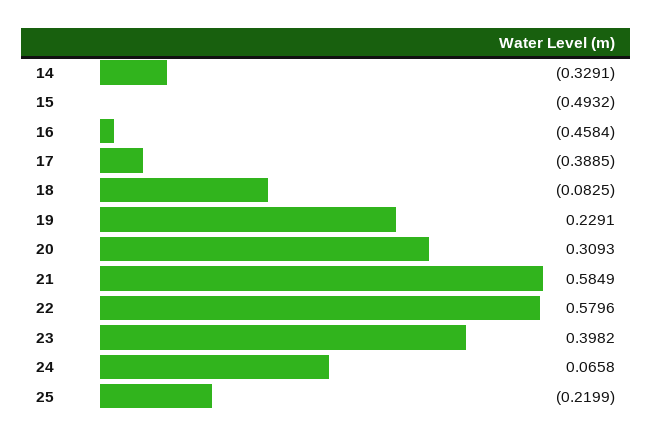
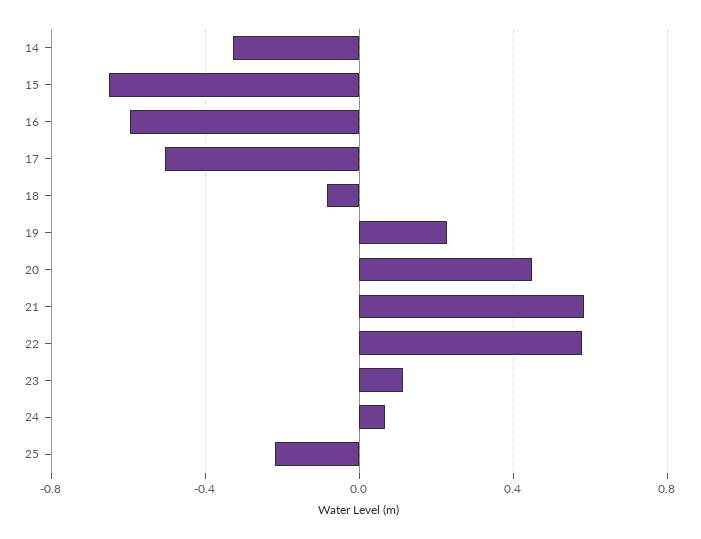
15: -0.4932 -> -0.65
16: -0.4584 -> -0.6
17: -0.3885 -> -0.5
20: 0.3093 -> 0.45
23: 0.3982 -> 0.1

